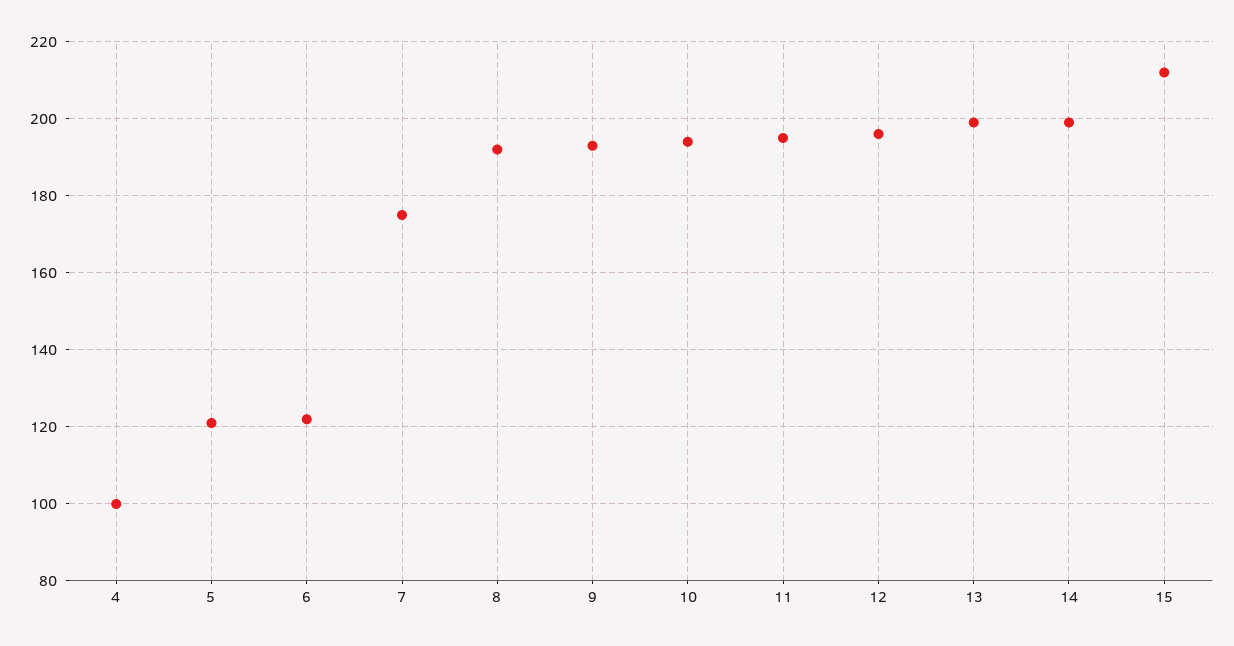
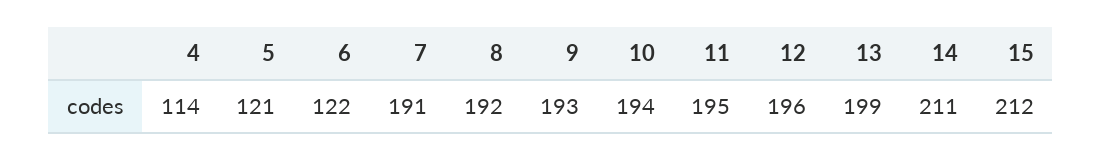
4: 100 -> 114
7: 175 -> 191
14: 200 -> 211

